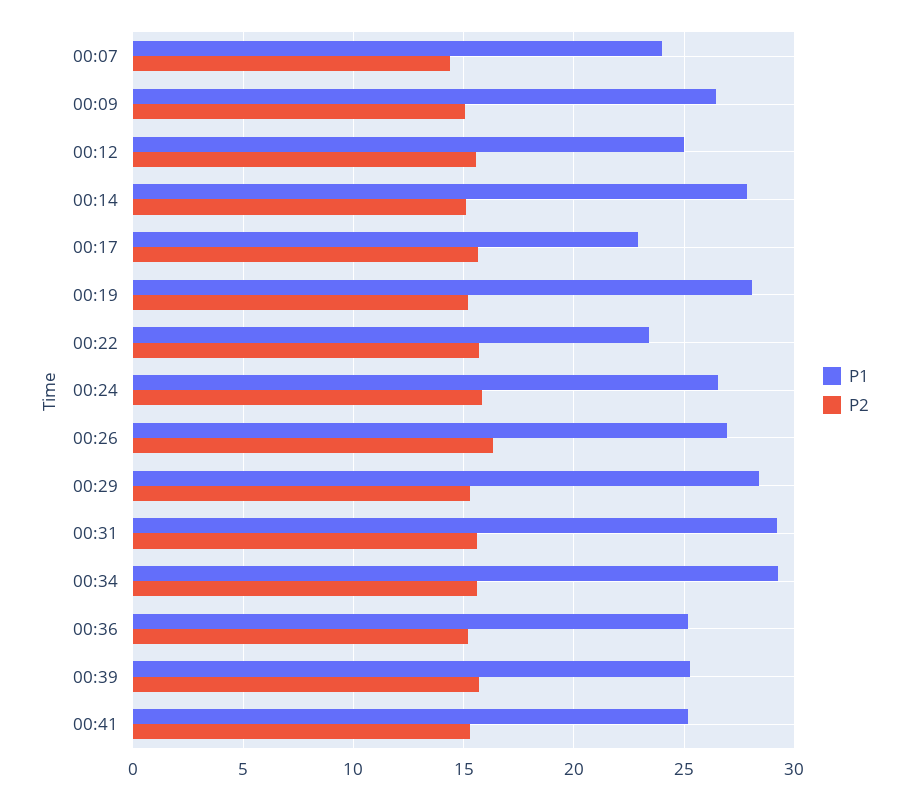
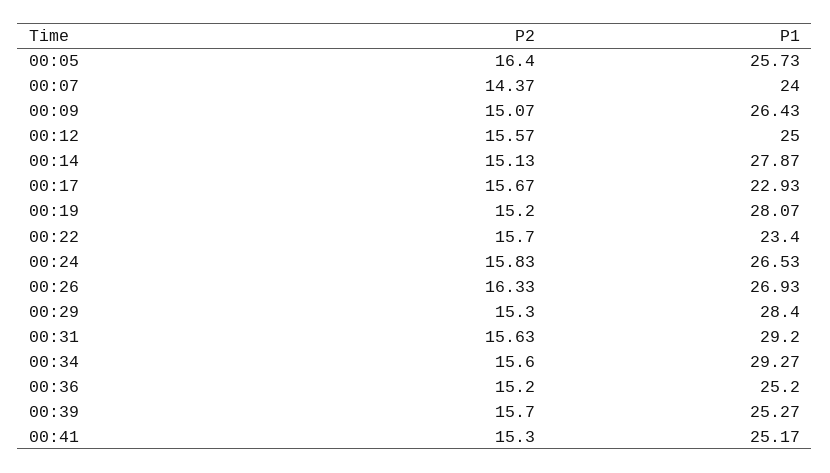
P2, 00:05: none -> 16.4
P1, 00:05: none -> 25.73

